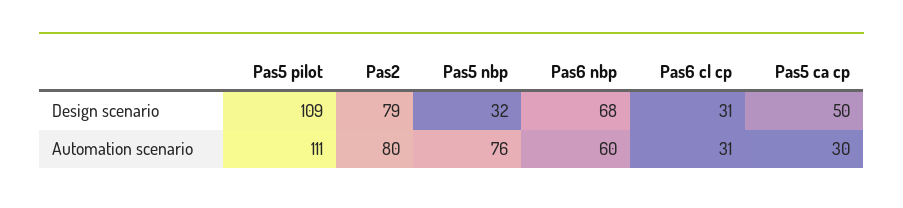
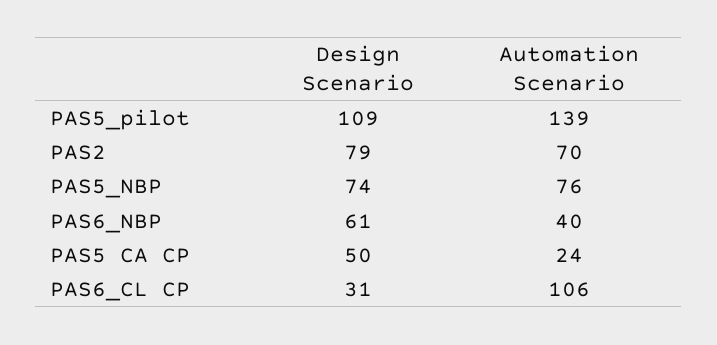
Pas5 nbp, Design scenario: 32 -> 74
Pas6 nbp, Design scenario: 68 -> 61
Pas5 pilot, Automation scenario: 111 -> 139
Pas2, Automation scenario: 80 -> 70
Pas6 nbp, Automation scenario: 60 -> 40
Pas6 cl cp, Automation scenario: 31 -> 106
Pas5 ca cp, Automation scenario: 30 -> 24

